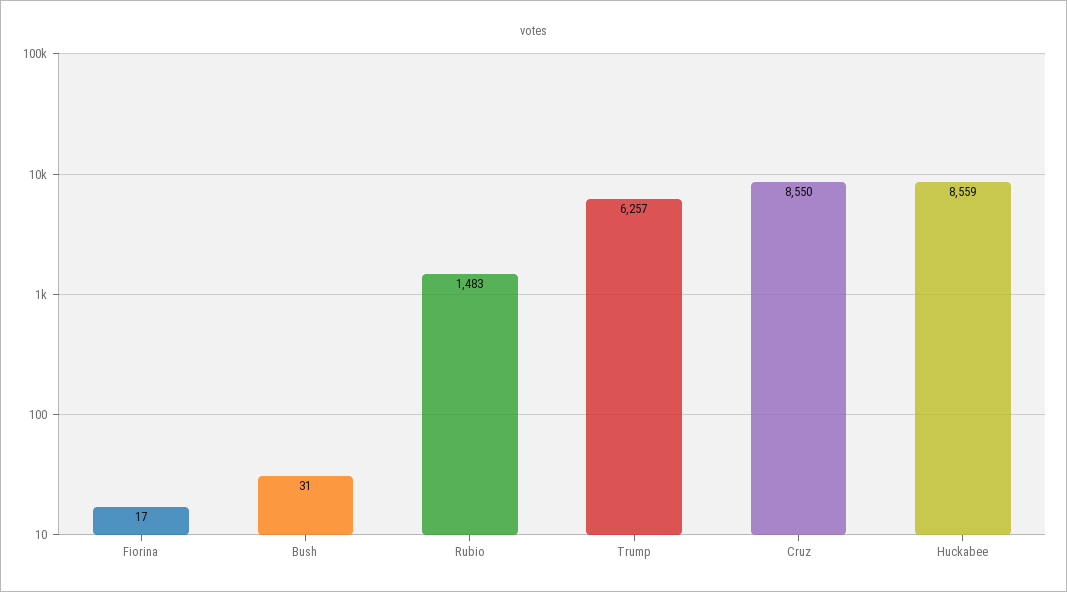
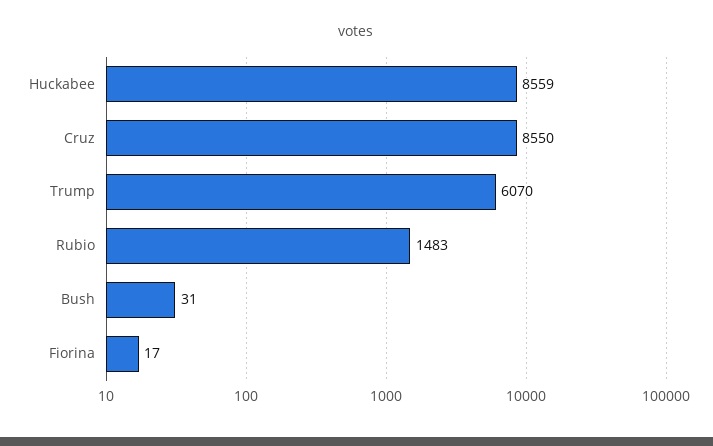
Trump: 6257 -> 6070

